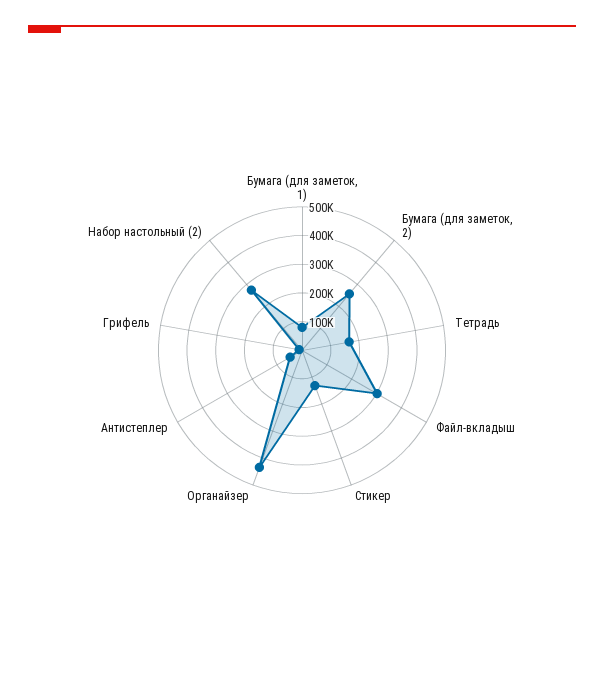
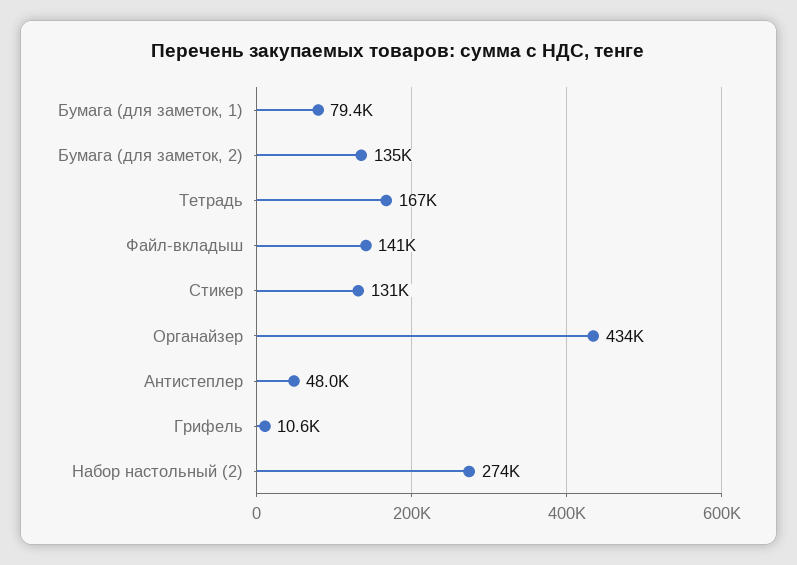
Бумага (для заметок, 2): 250000 -> 135000
Файл-вкладыш: 300000 -> 141000

